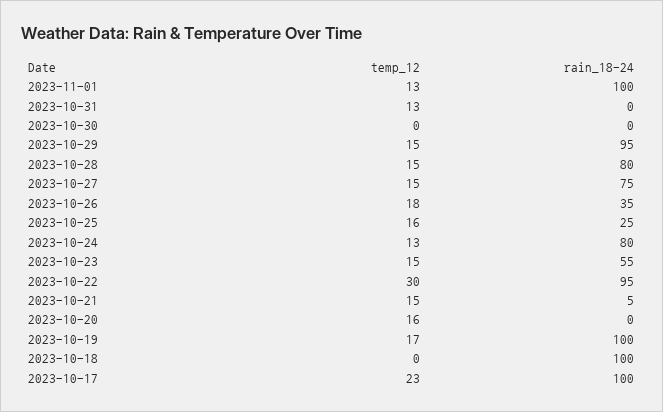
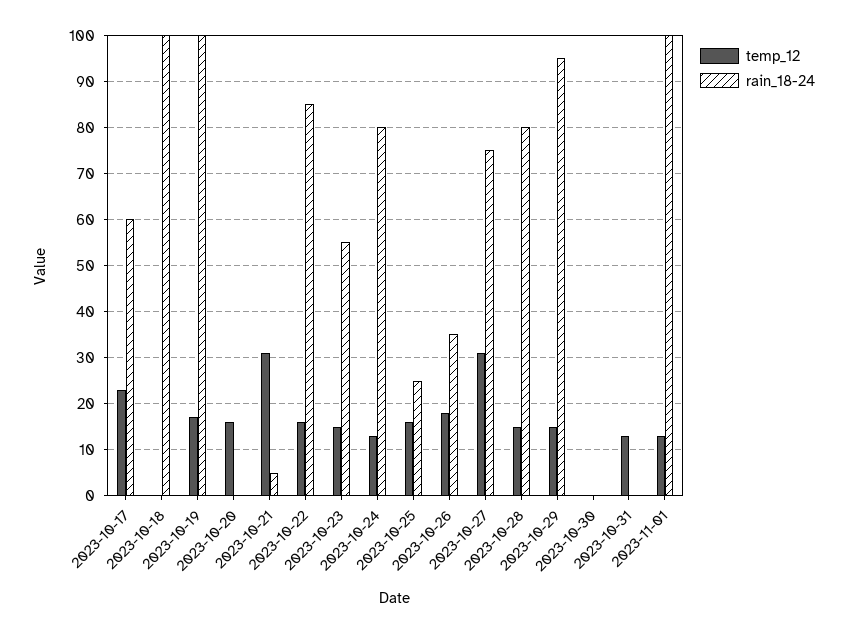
temp_12, 2023-10-27: 15 -> 30
temp_12, 2023-10-22: 30 -> 15
rain_18-24, 2023-10-22: 95 -> 85
temp_12, 2023-10-21: 15 -> 30
rain_18-24, 2023-10-17: 100 -> 60

